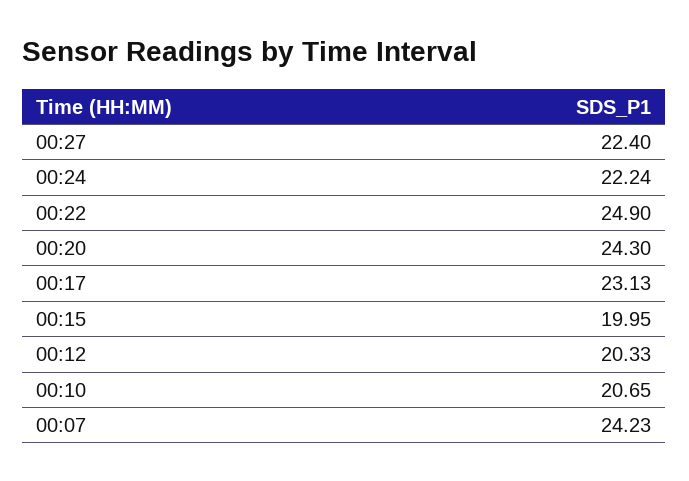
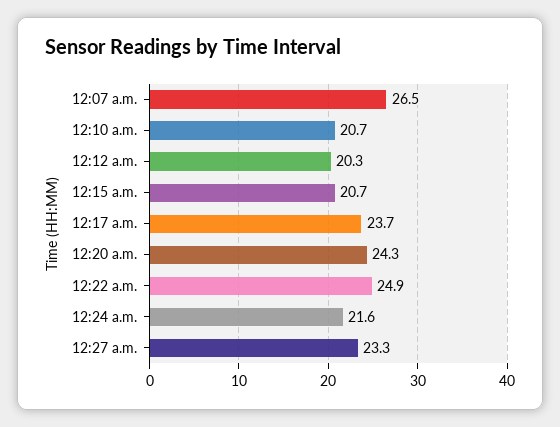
00:27: 22.4 -> 23.3
00:24: 22.24 -> 21.6
00:17: 23.13 -> 23.7
00:15: 19.95 -> 20.7
00:07: 24.23 -> 26.5

